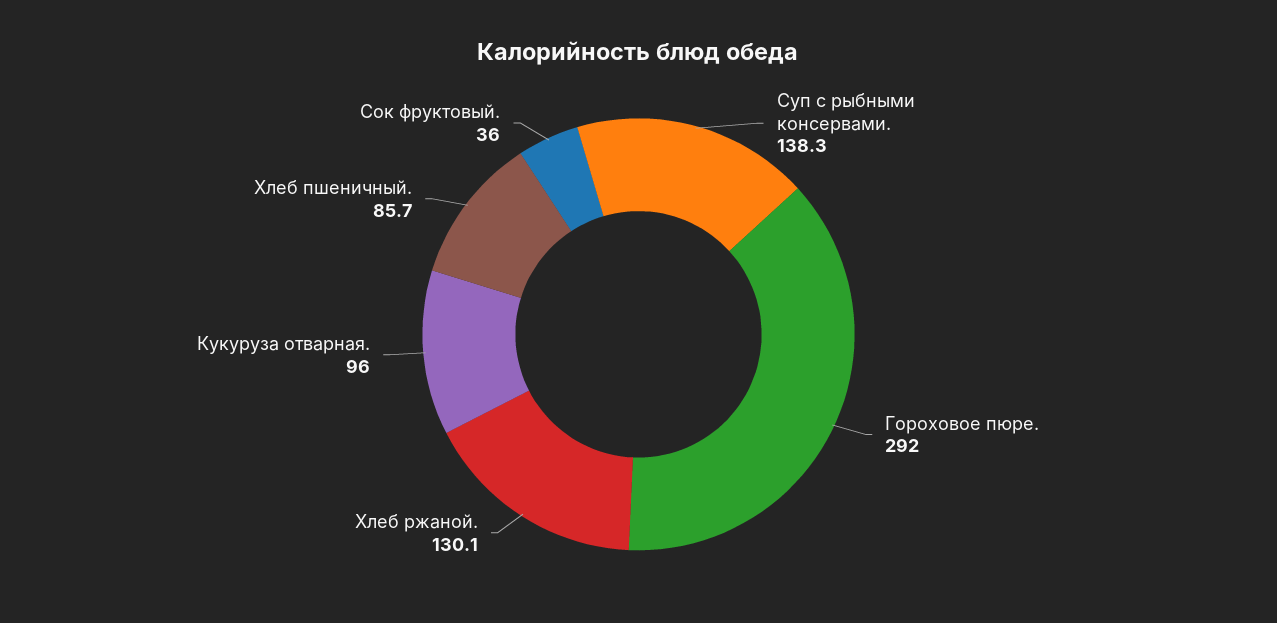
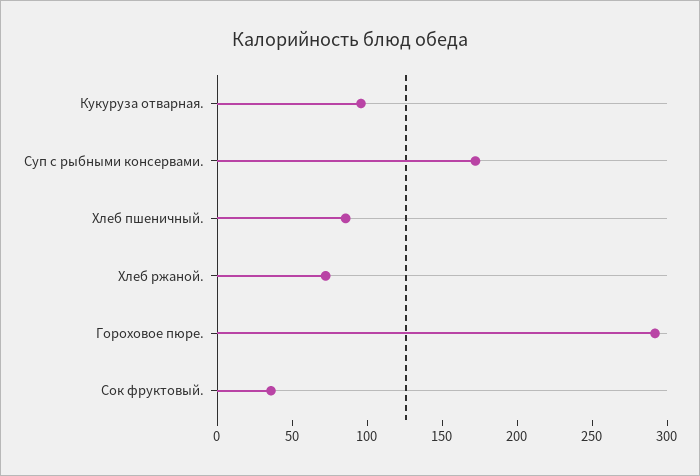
Суп с рыбными консервами.: 138.3 -> 170
Хлеб ржаной.: 130.1 -> 70

